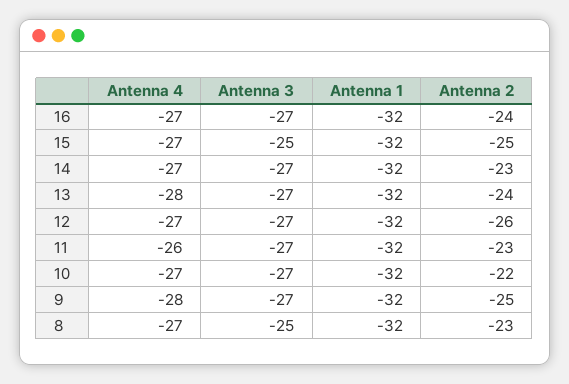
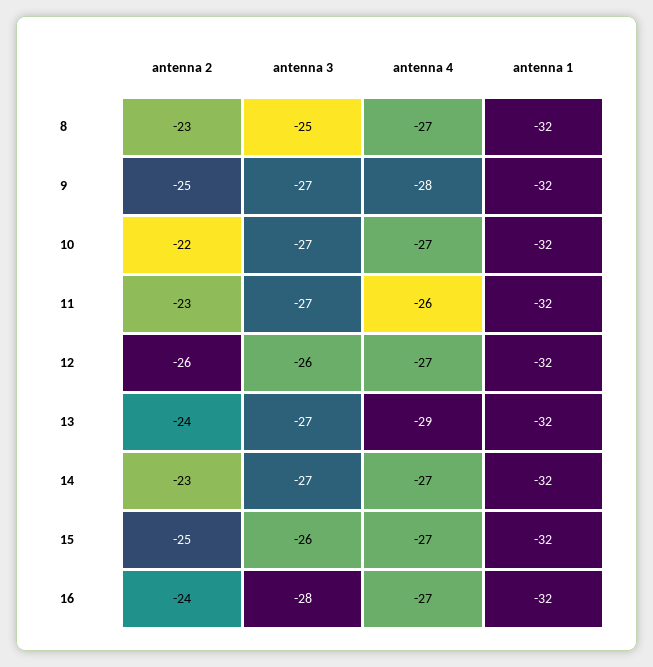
Antenna 3, 16: -27 -> -28
Antenna 3, 15: -25 -> -26
Antenna 4, 13: -28 -> -29
Antenna 3, 12: -27 -> -26

